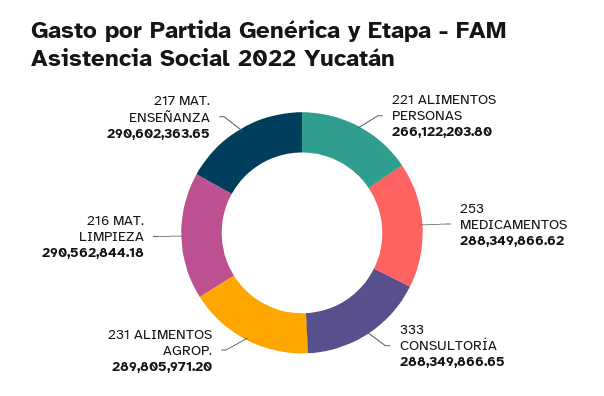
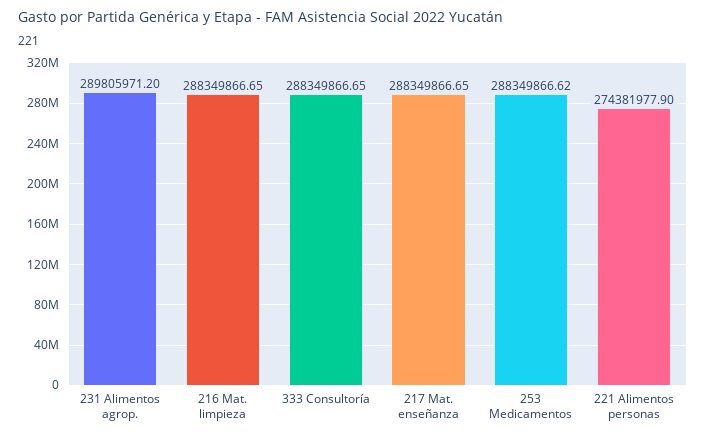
221 ALIMENTOS PERSONAS: 266122203.8 -> 274381977.9
216 MAT. LIMPIEZA: 290562844.18 -> 288349866.65
217 MAT. ENSEÑANZA: 290602363.65 -> 288349866.65

